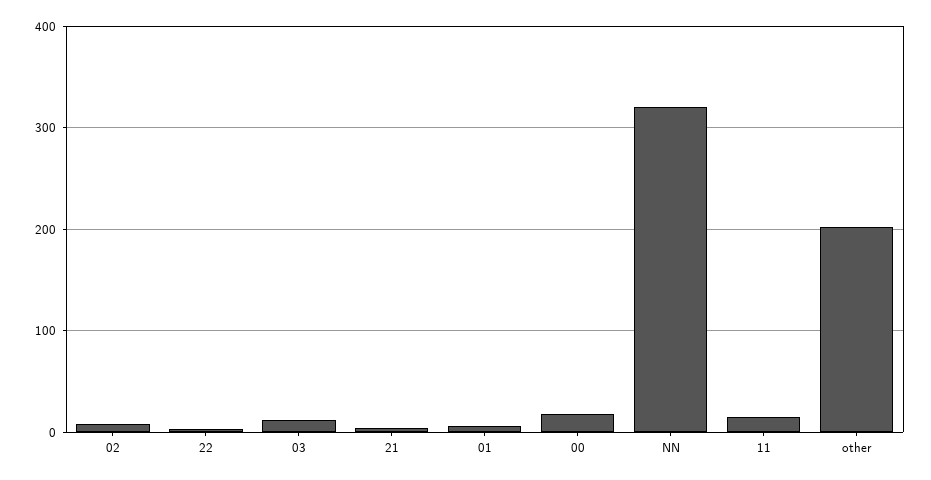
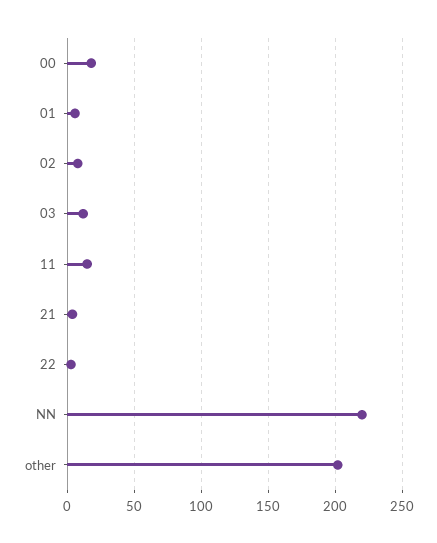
NN: 320 -> 220

